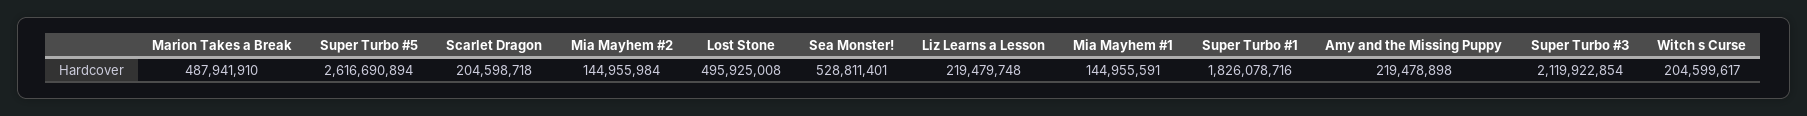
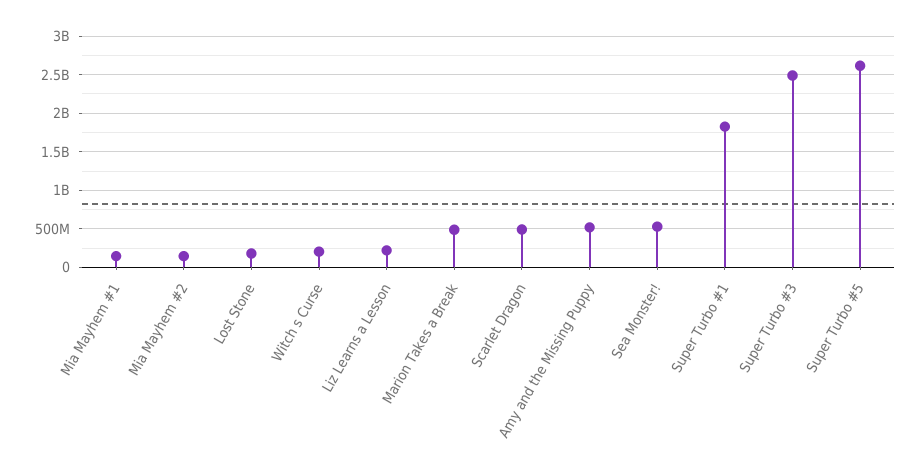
Scarlet Dragon: 204598718 -> 500000000
Lost Stone: 495925008 -> 200000000
Amy and the Missing Puppy: 219478898 -> 500000000
Super Turbo #3: 2119922854 -> 2500000000

